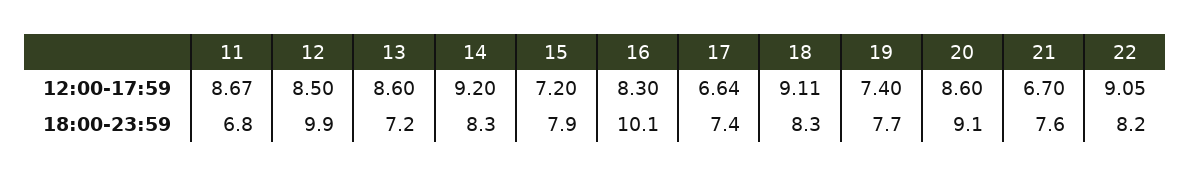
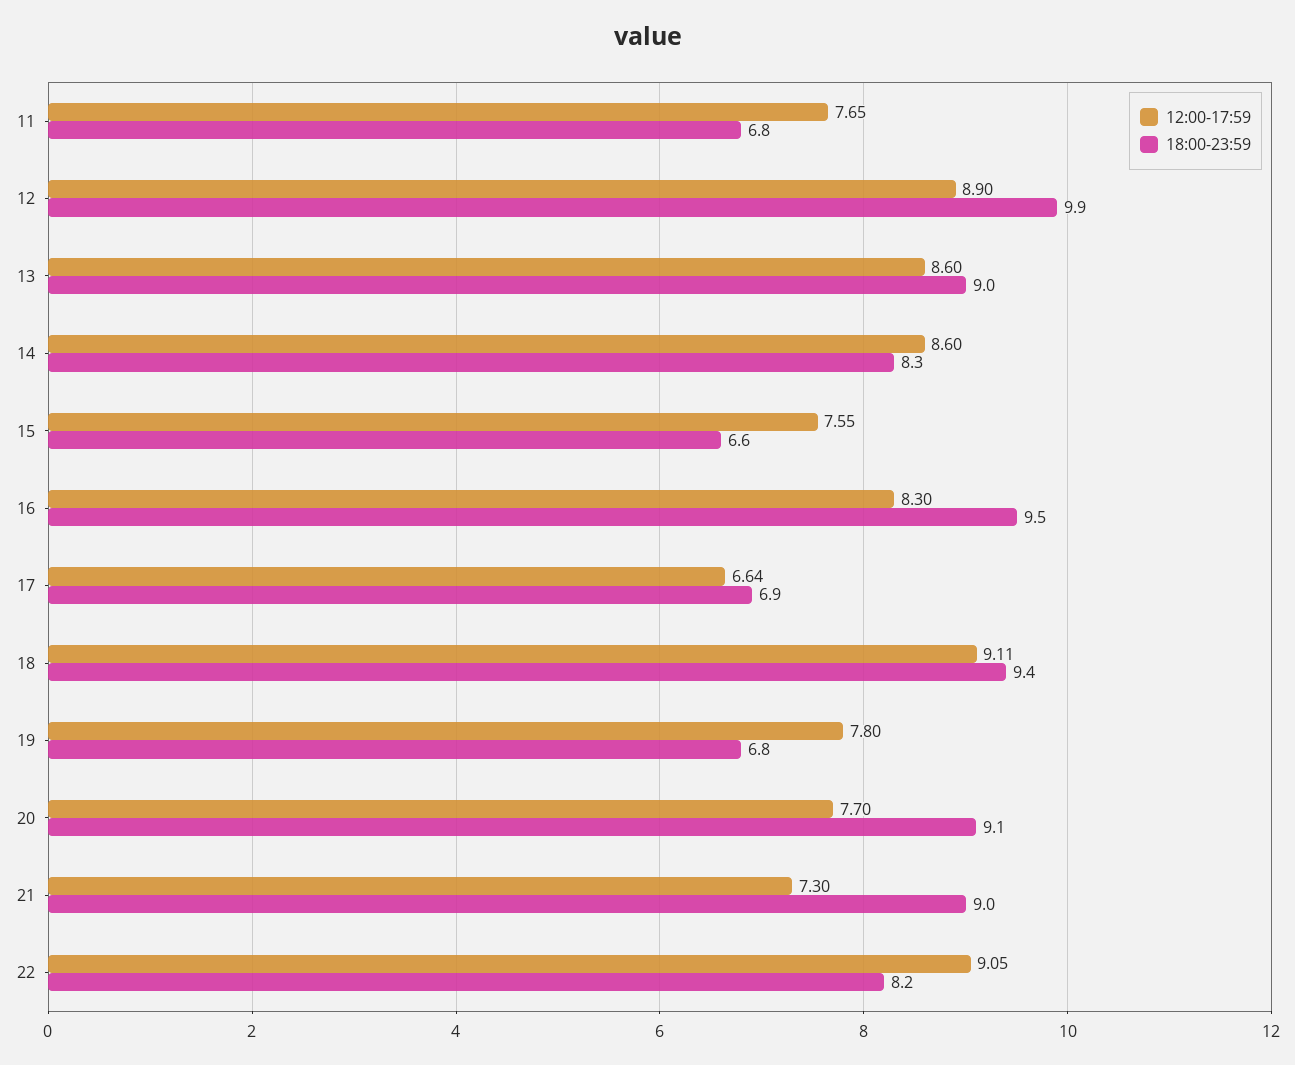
12:00-17:59, 11: 8.67 -> 7.65
12:00-17:59, 12: 8.5 -> 8.9
12:00-17:59, 14: 9.2 -> 8.6
12:00-17:59, 15: 7.2 -> 7.55
12:00-17:59, 19: 7.4 -> 7.8
12:00-17:59, 20: 8.6 -> 7.7
12:00-17:59, 21: 6.7 -> 7.3
18:00-23:59, 13: 7.2 -> 9
18:00-23:59, 15: 7.9 -> 6.6
18:00-23:59, 16: 10.1 -> 9.5
18:00-23:59, 17: 7.4 -> 6.9
18:00-23:59, 18: 8.3 -> 9.4
18:00-23:59, 19: 7.7 -> 6.8
18:00-23:59, 21: 7.6 -> 9

